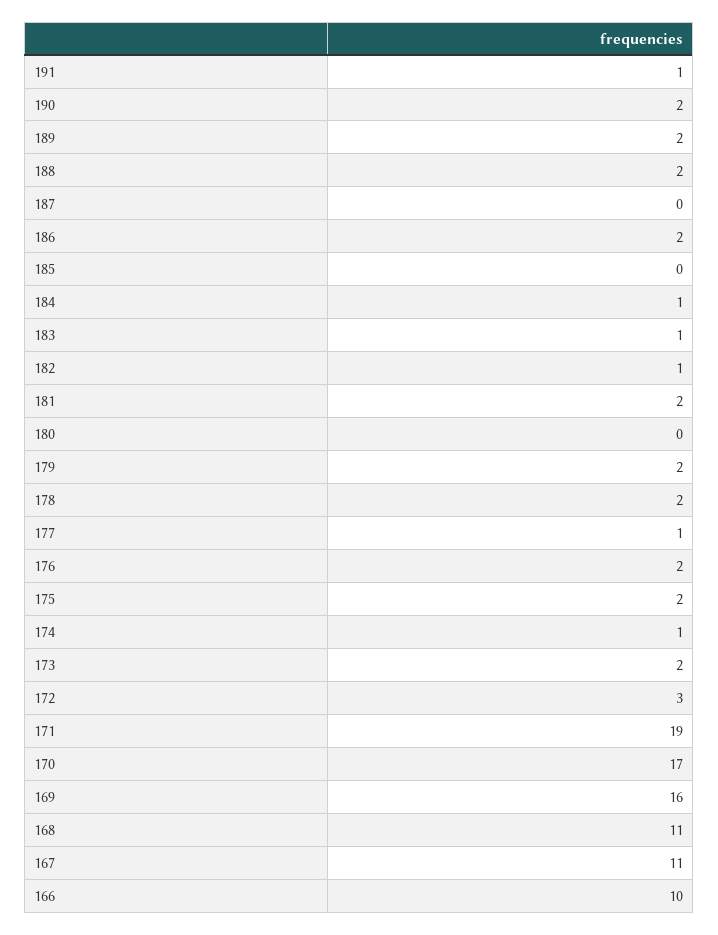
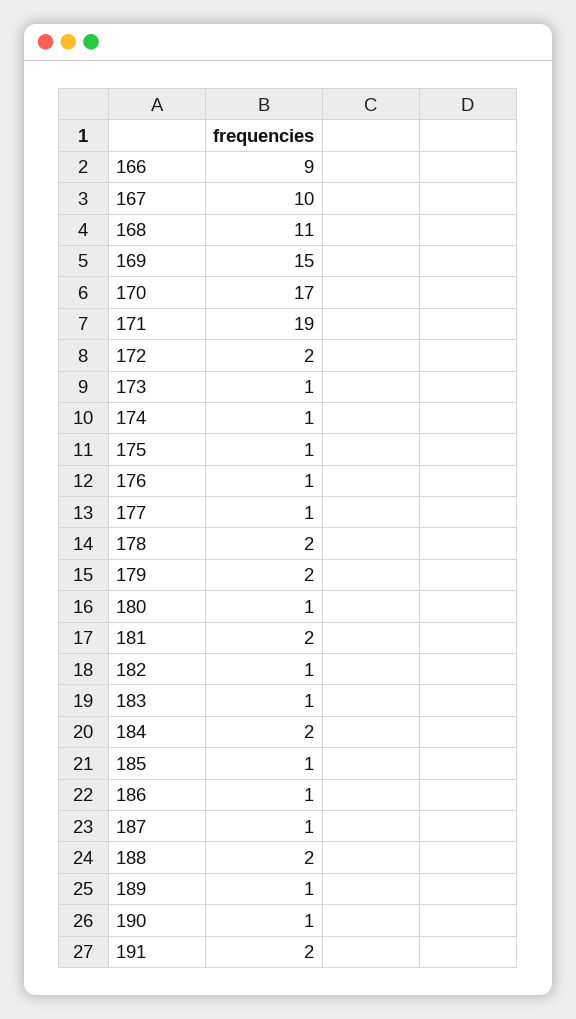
191: 1 -> 2
190: 2 -> 1
189: 2 -> 1
187: 0 -> 1
186: 2 -> 1
185: 0 -> 1
184: 1 -> 2
180: 0 -> 1
176: 2 -> 1
175: 2 -> 1
173: 2 -> 1
172: 3 -> 2
169: 16 -> 15
167: 11 -> 10
166: 10 -> 9

